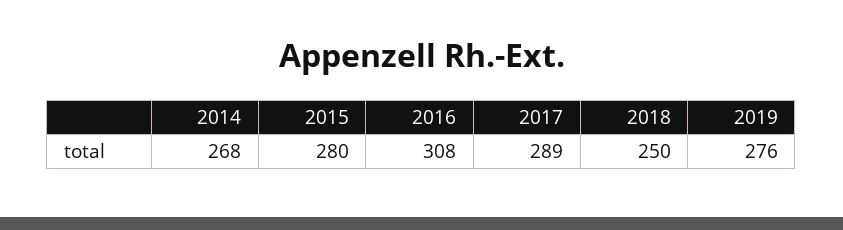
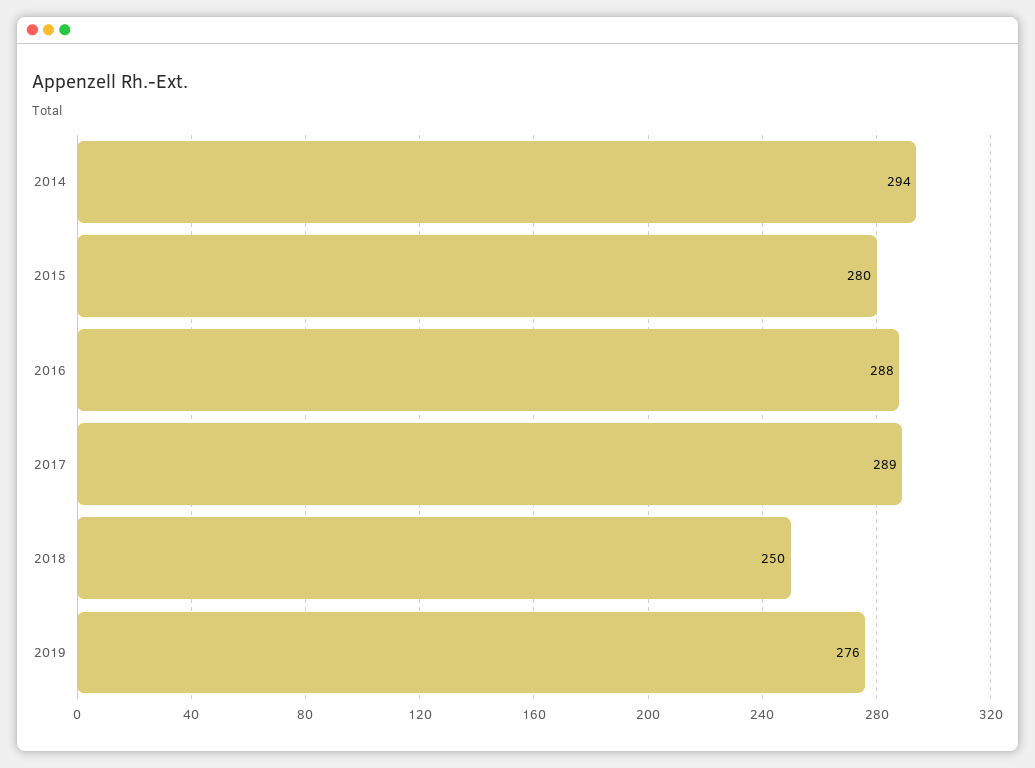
2014: 268 -> 294
2016: 308 -> 288

